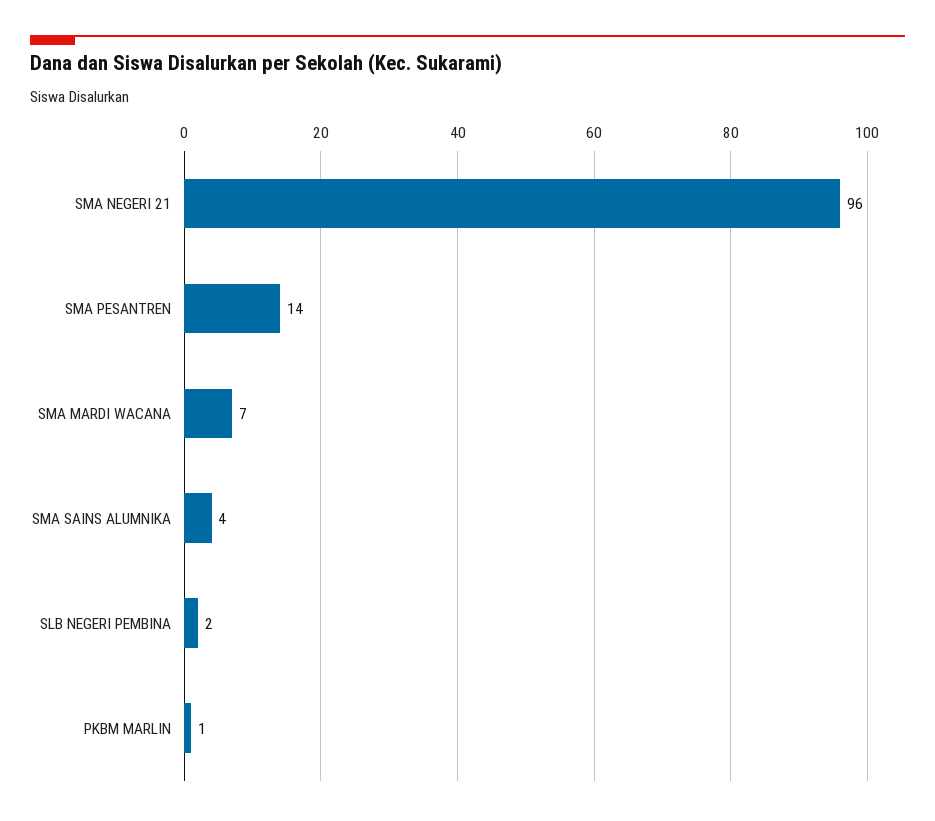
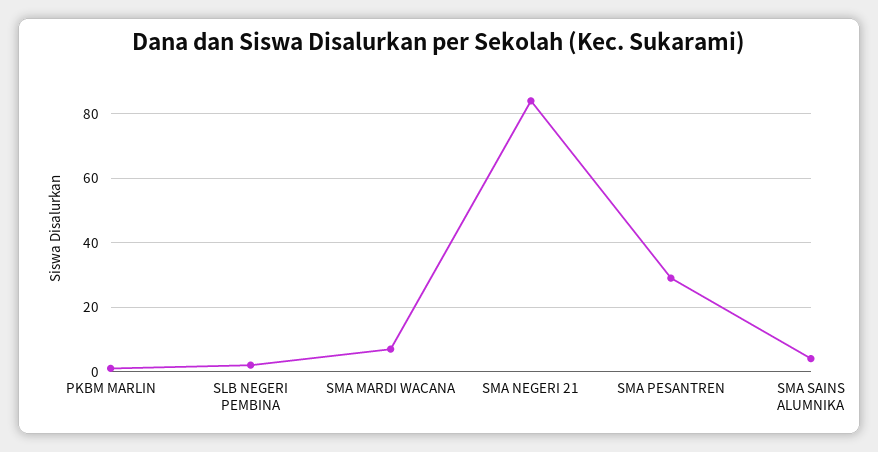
SMA NEGERI 21: 96 -> 85
SMA PESANTREN: 14 -> 30

